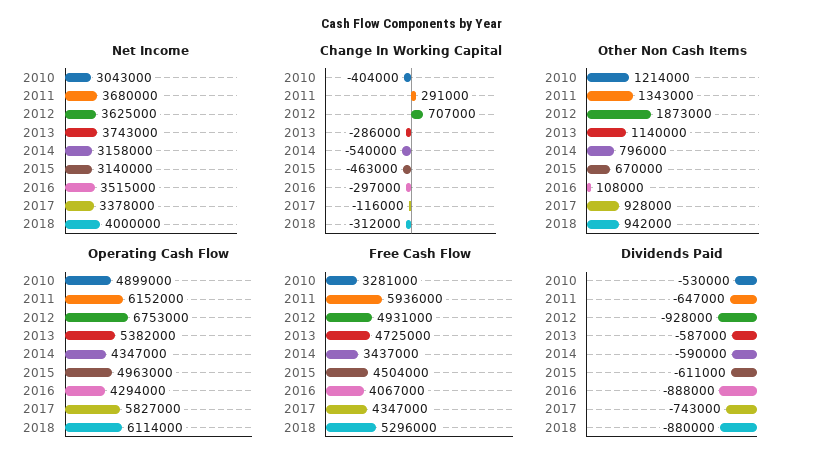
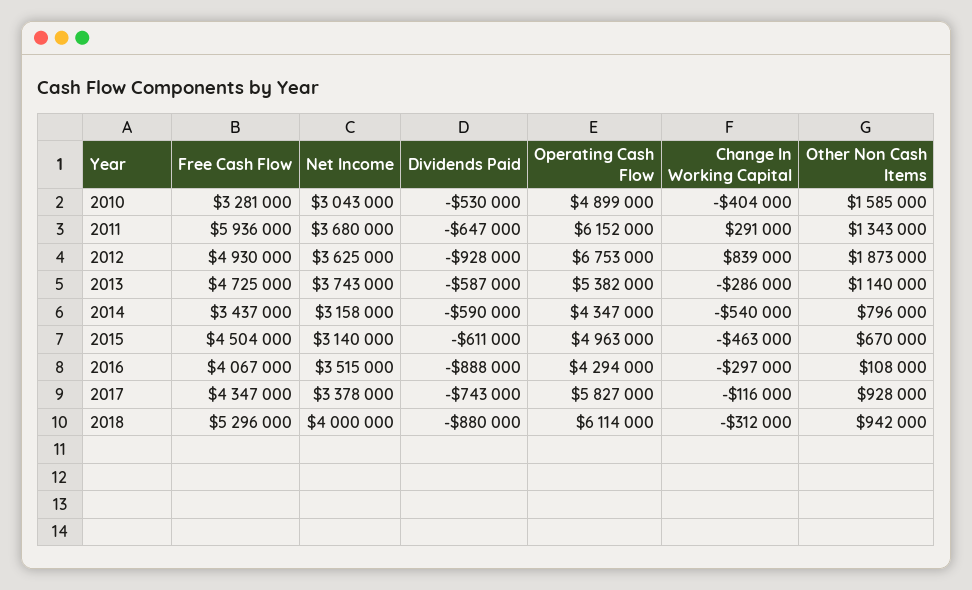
Change In Working Capital, 2012: 707000 -> 839000
Other Non Cash Items, 2010: 1214000 -> 1585000
Free Cash Flow, 2012: 4931000 -> 4930000

